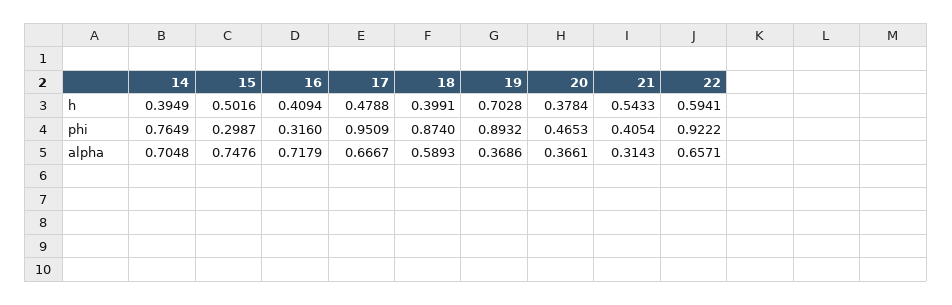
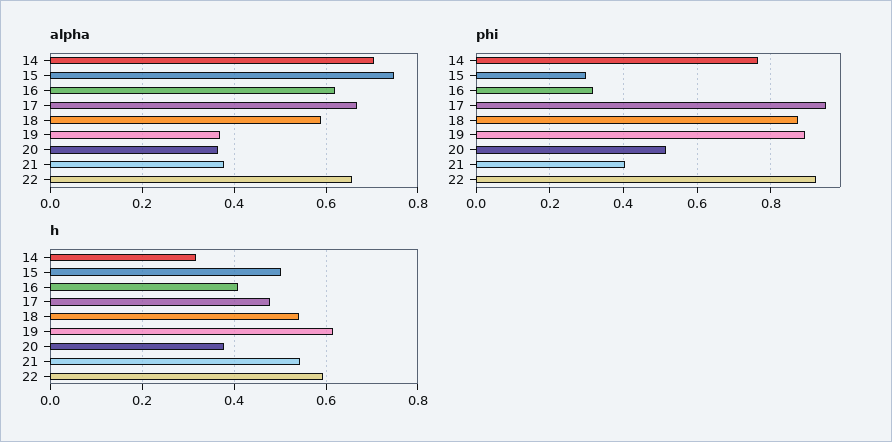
h, 14: 0.3949 -> 0.32
h, 18: 0.3991 -> 0.54
h, 19: 0.7028 -> 0.62
phi, 20: 0.4653 -> 0.52
alpha, 16: 0.7179 -> 0.62
alpha, 21: 0.3143 -> 0.38

